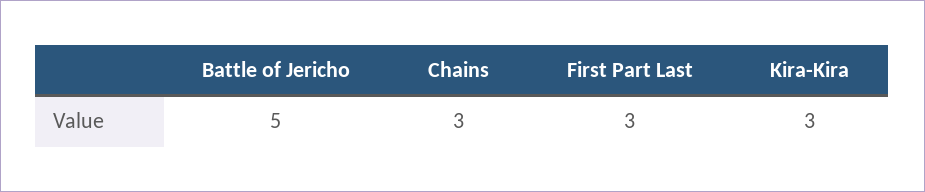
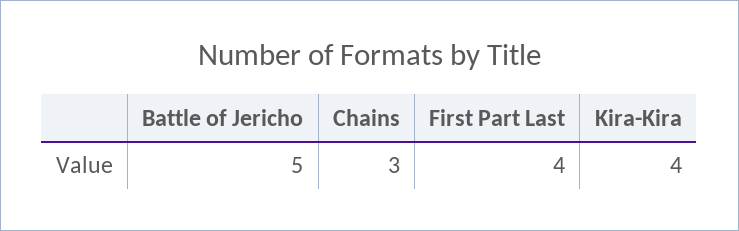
First Part Last: 3 -> 4
Kira-Kira: 3 -> 4

